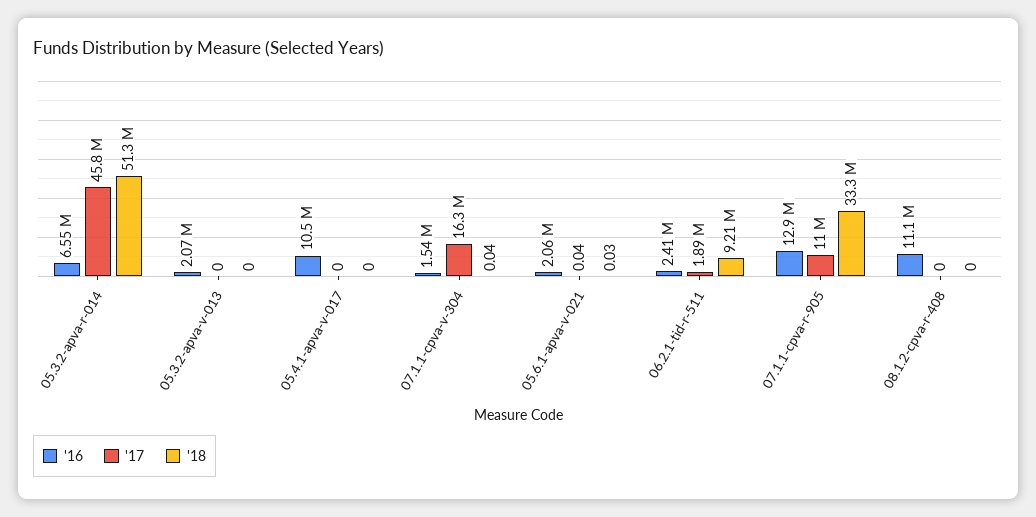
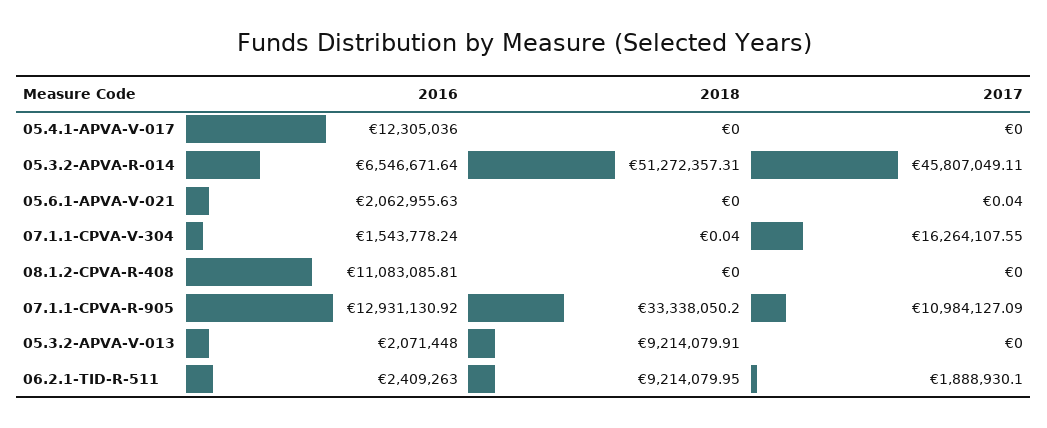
'18, 05.3.2-apva-v-013: 0 -> 9214079.91
'16, 05.4.1-apva-v-017: 10500000 -> 12305036
'18, 05.6.1-apva-v-021: 0.03 -> 0

